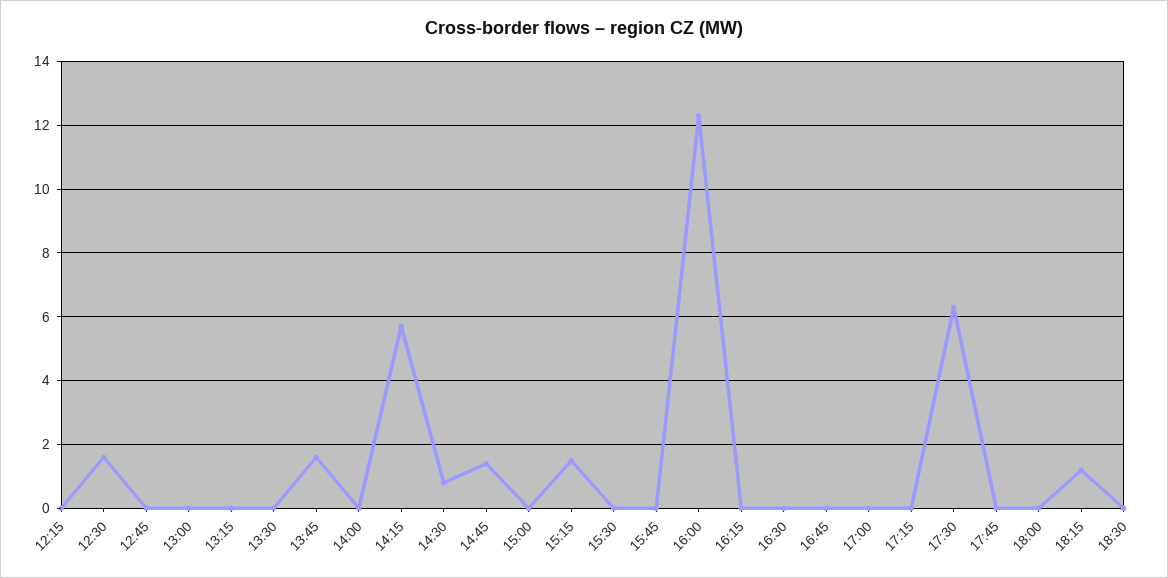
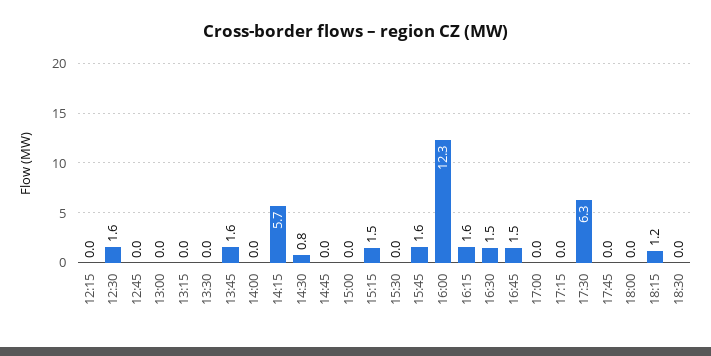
14:45: 1.5 -> 0
15:45: 0 -> 1.6
16:15: 0 -> 1.6
16:30: 0 -> 1.5
16:45: 0 -> 1.5

